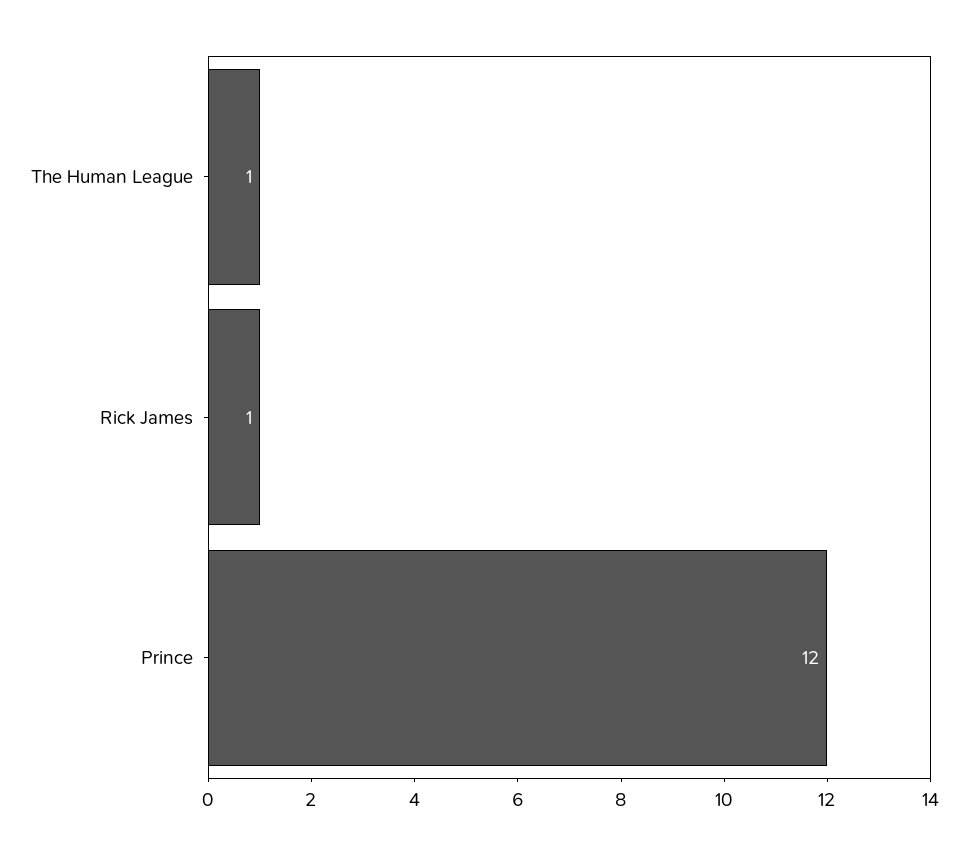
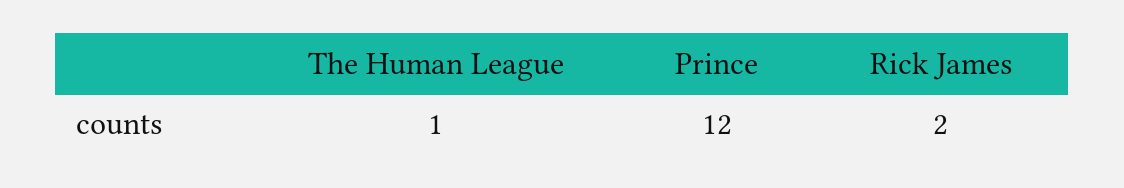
Rick James: 1 -> 2

